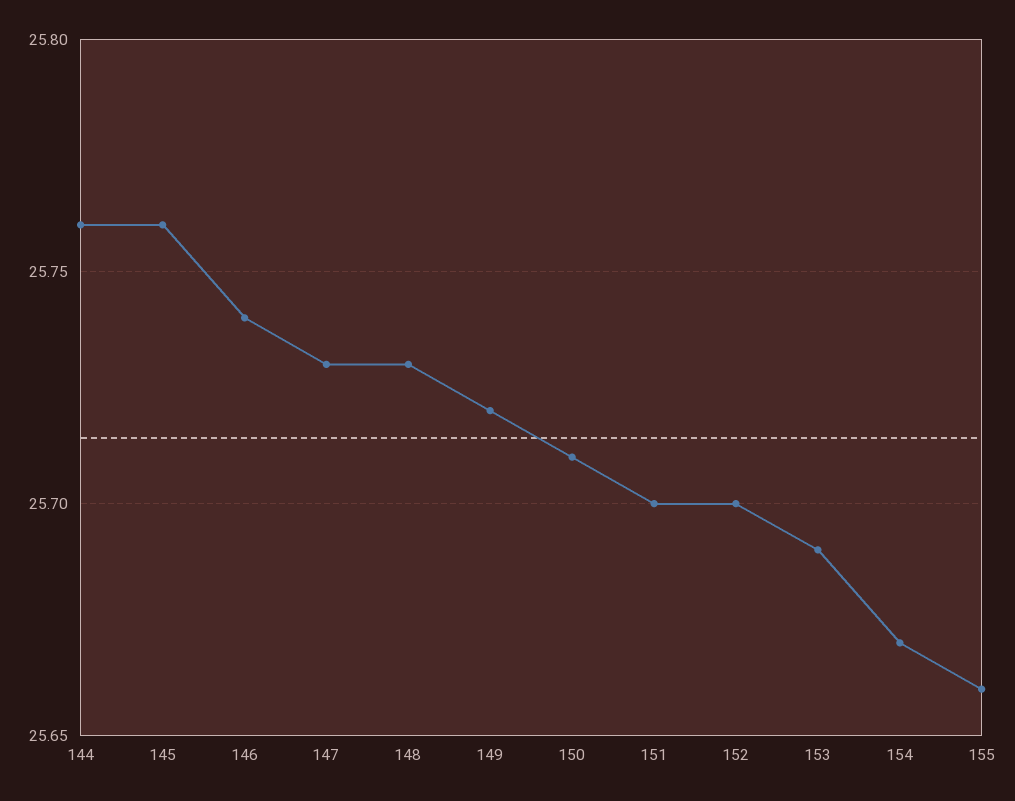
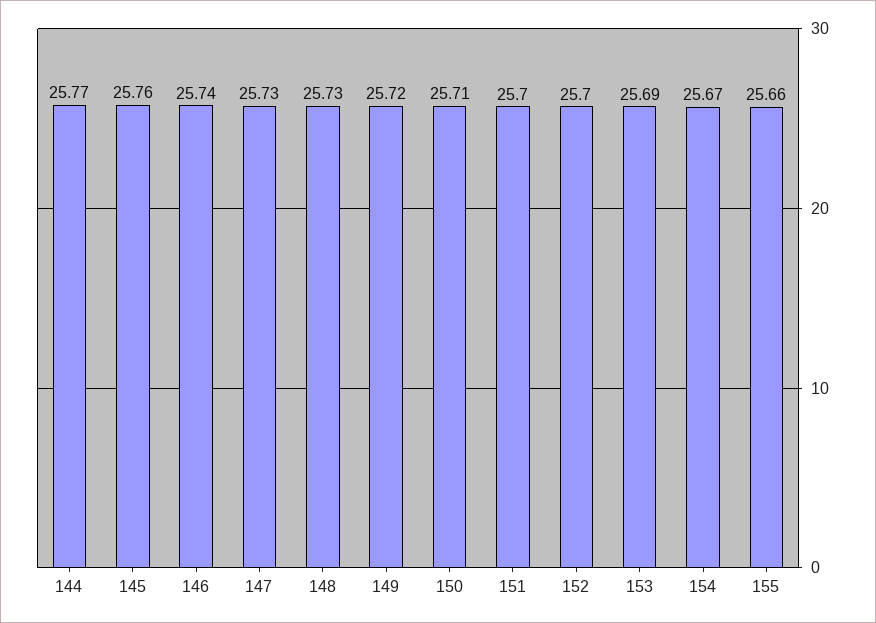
144: 25.76 -> 25.77

